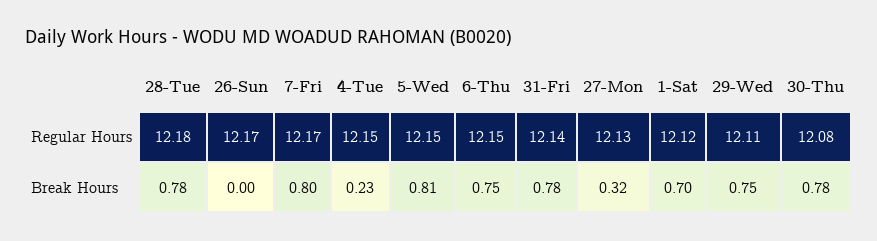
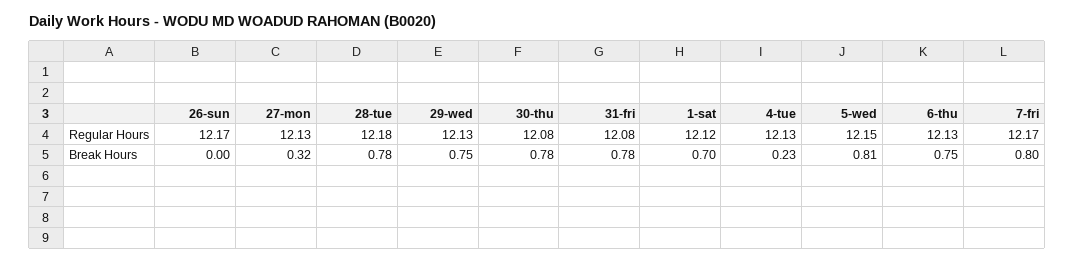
4-Tue, Regular Hours: 12.15 -> 12.13
6-Thu, Regular Hours: 12.15 -> 12.13
31-Fri, Regular Hours: 12.14 -> 12.08
29-Wed, Regular Hours: 12.11 -> 12.13

